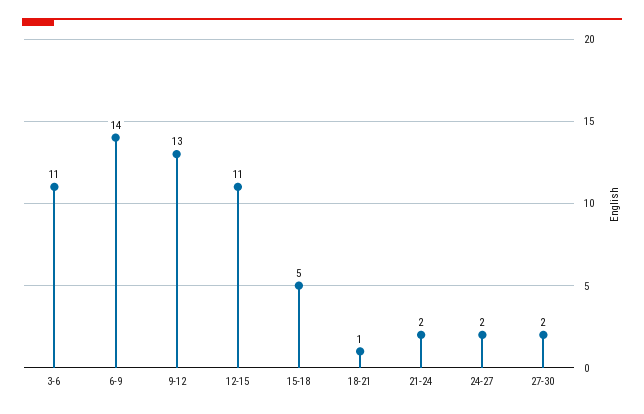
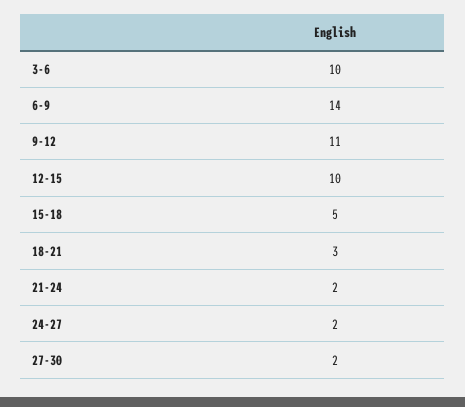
3-6: 11 -> 10
9-12: 13 -> 11
12-15: 11 -> 10
18-21: 1 -> 3

